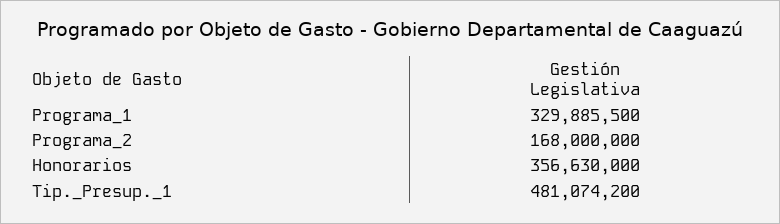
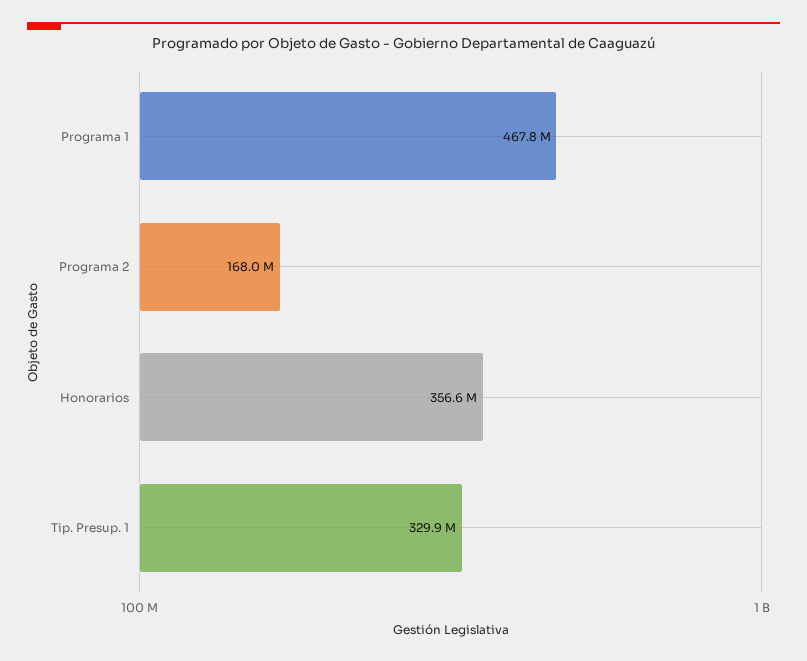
Programa_1: 329885500 -> 467800000
Tip._Presup._1: 481074200 -> 329900000

